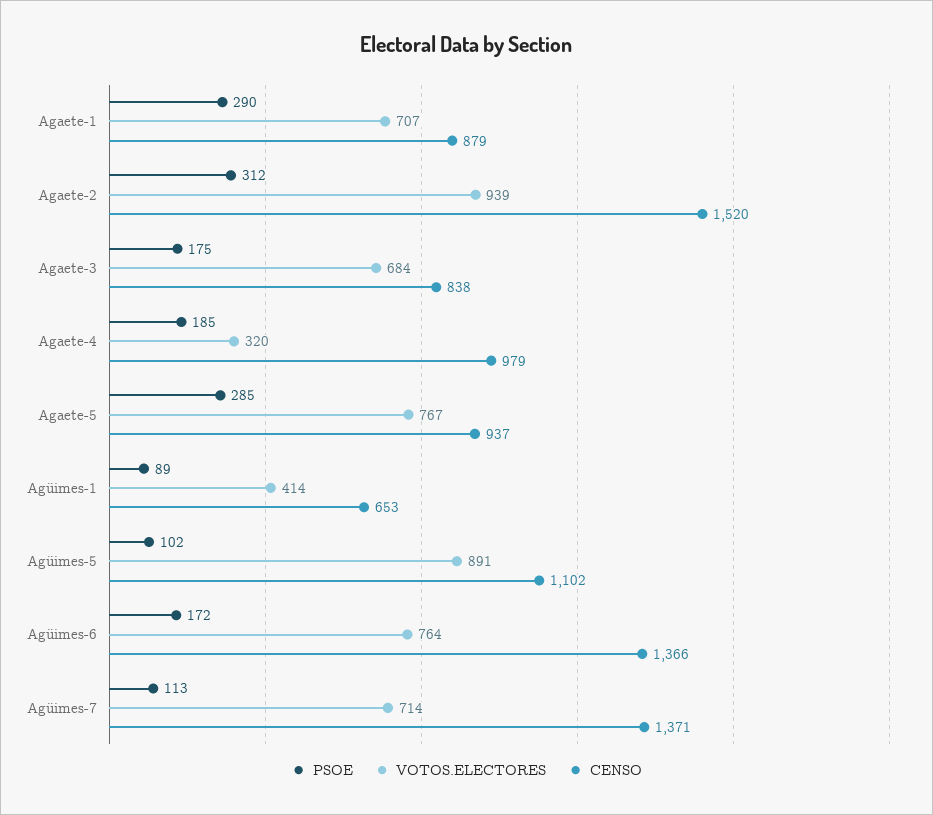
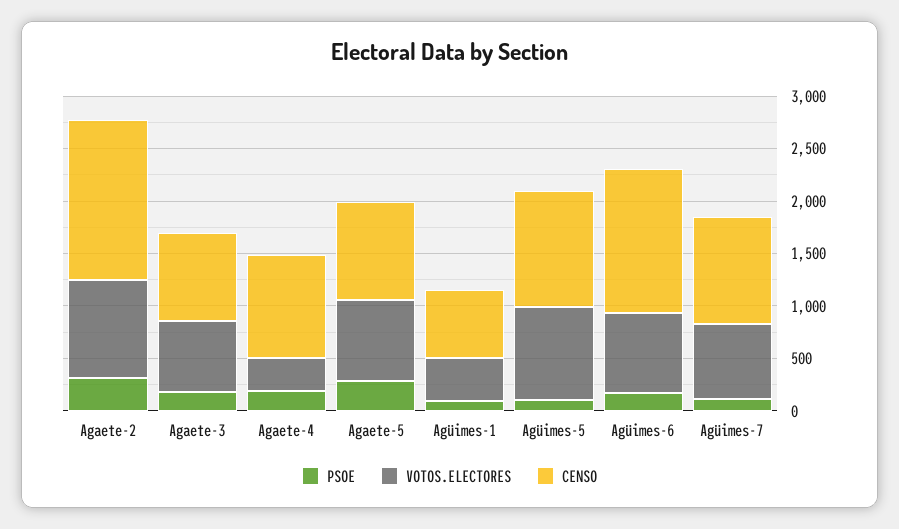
PSOE, Agaete-1: 290 -> none
VOTOS.ELECTORES, Agaete-1: 707 -> none
CENSO, Agaete-1: 879 -> none
CENSO, Agüimes-7: 1371 -> 1000

